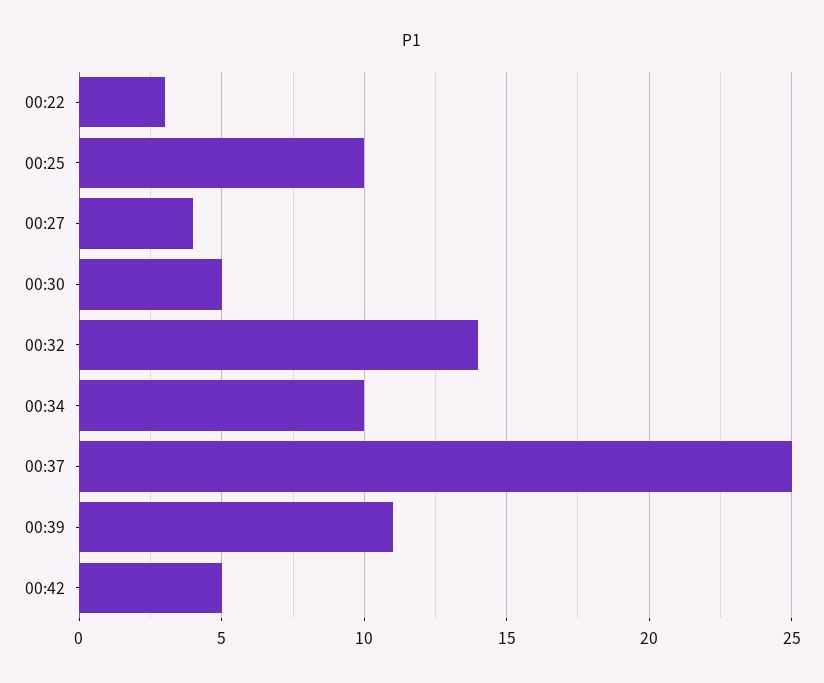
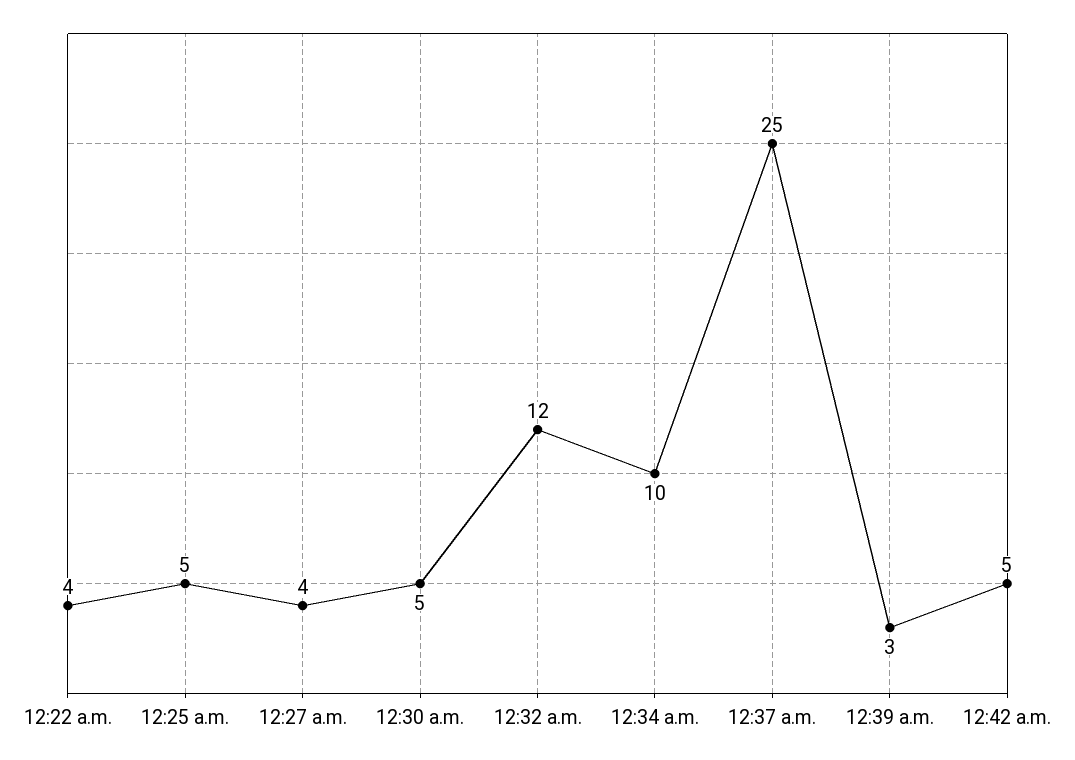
00:22: 3 -> 4
00:25: 10 -> 5
00:32: 14 -> 12
00:39: 11 -> 3

